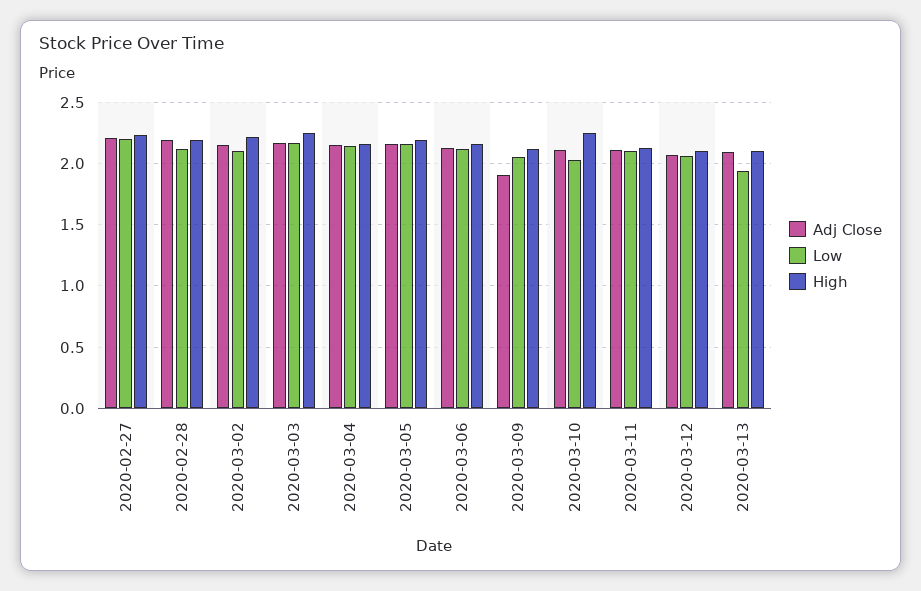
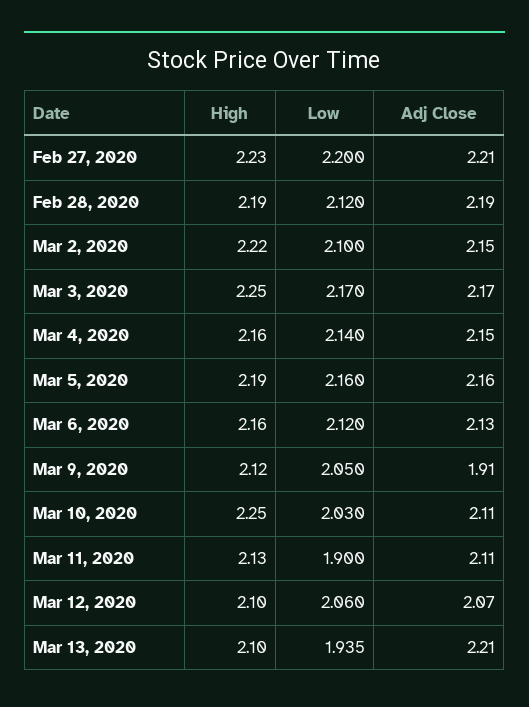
Low, 2020-03-11: 2.1 -> 1.9
Adj Close, 2020-03-13: 2.1 -> 2.21

